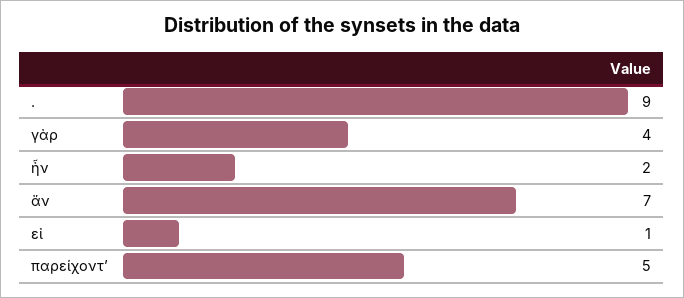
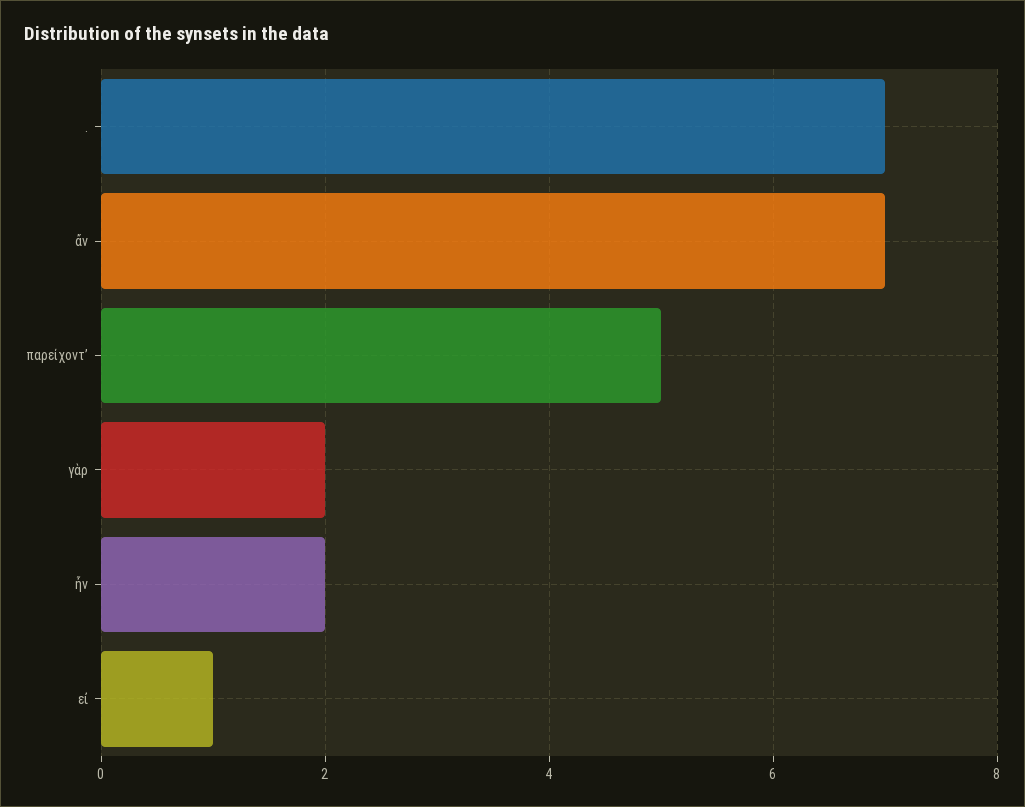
.: 9 -> 7
γὰρ: 4 -> 2

